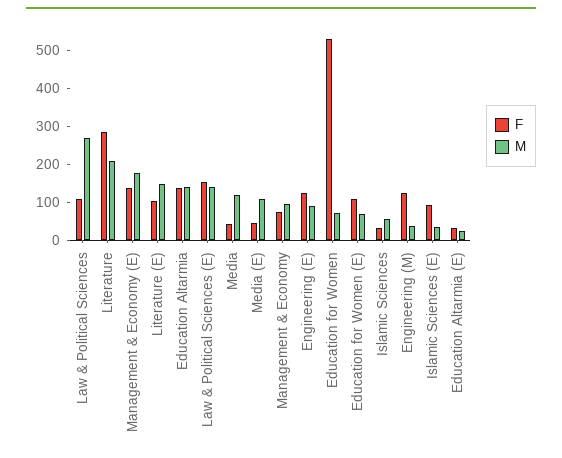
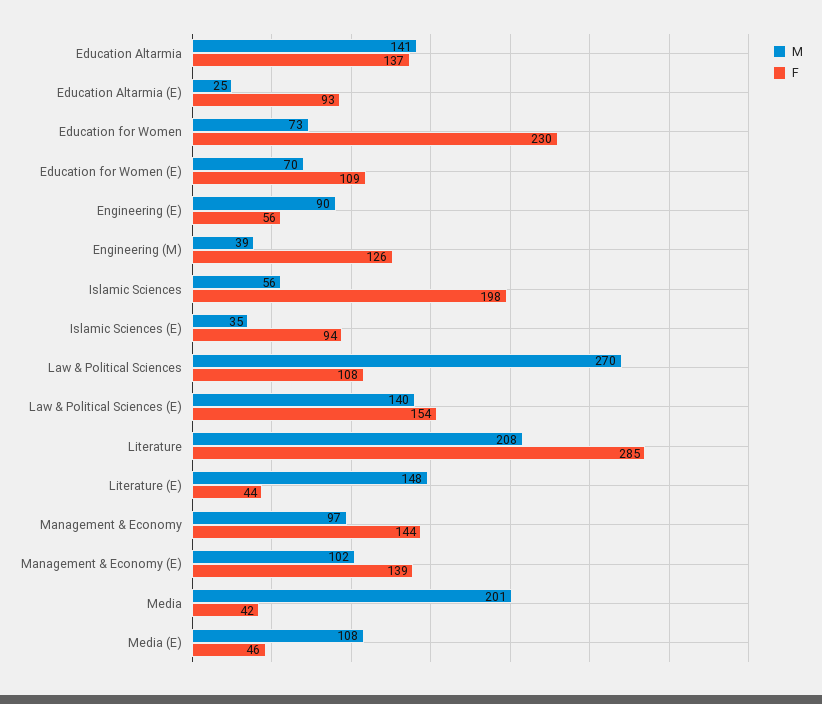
M, Management & Economy (E): 175 -> 102
F, Literature (E): 100 -> 44
M, Media: 125 -> 201
F, Management & Economy: 75 -> 144
F, Engineering (E): 125 -> 56
F, Education for Women: 525 -> 230
F, Islamic Sciences: 25 -> 198
F, Education Altarmia (E): 25 -> 93

